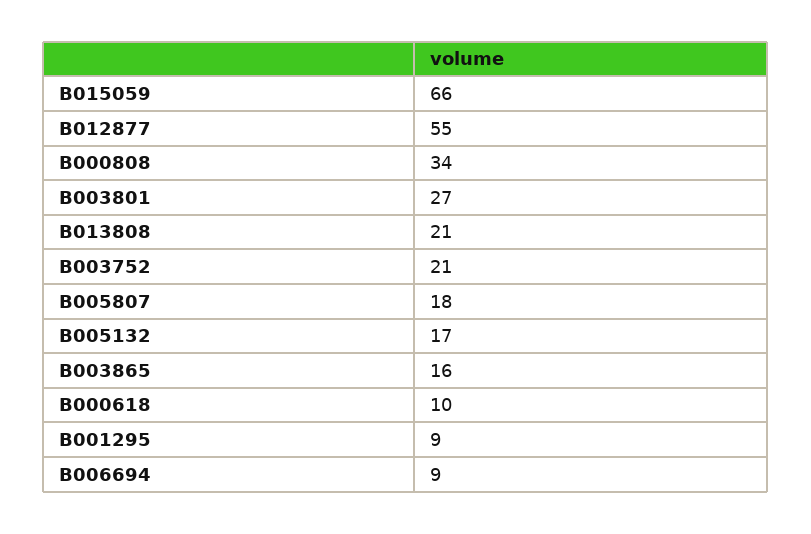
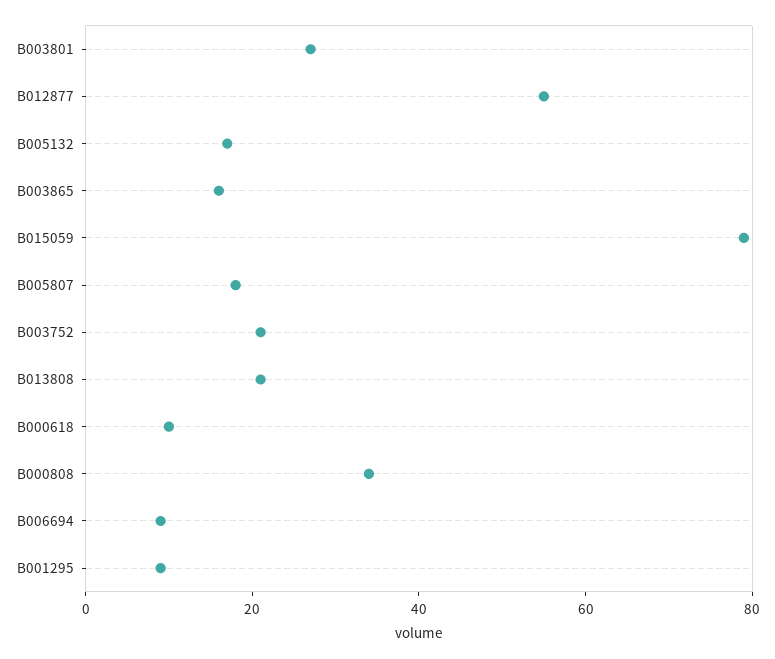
B015059: 66 -> 80

